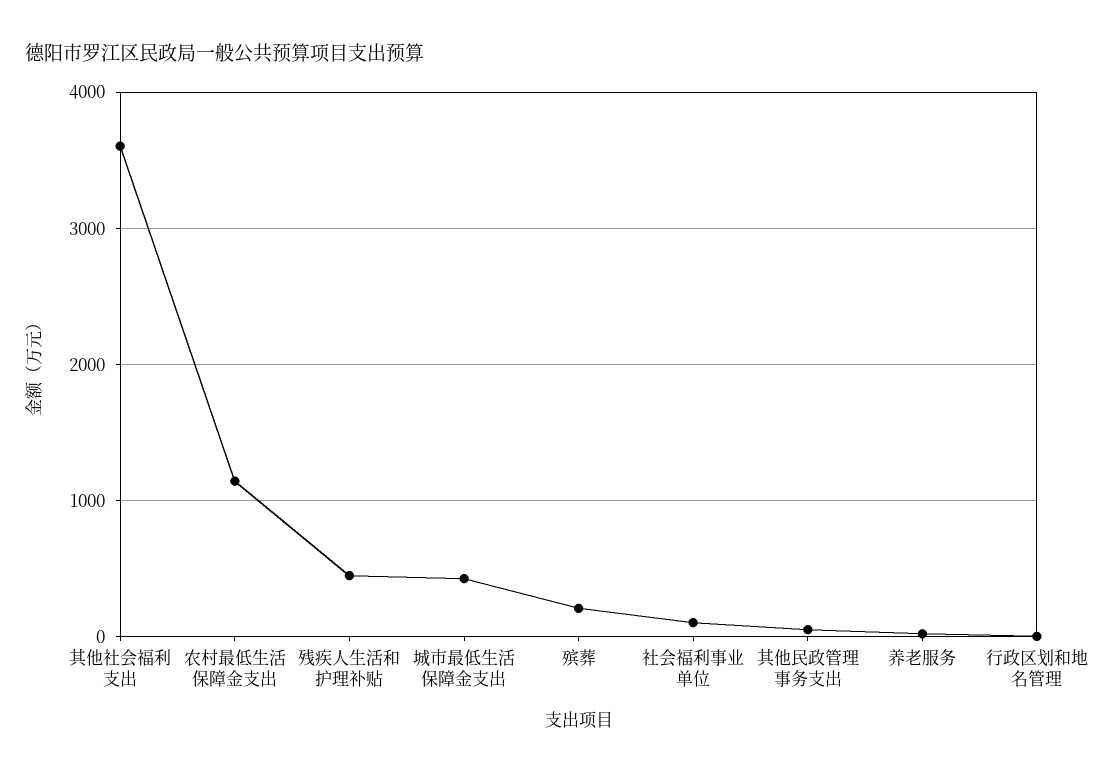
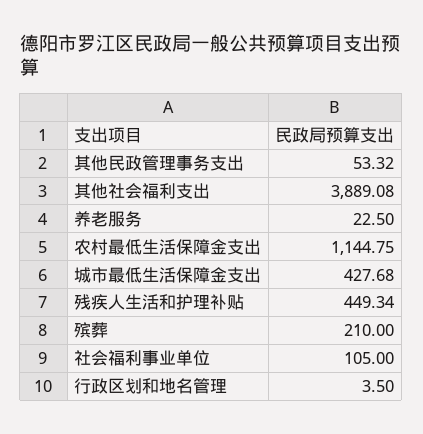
其他社会福利支出: 3600 -> 3889.08

